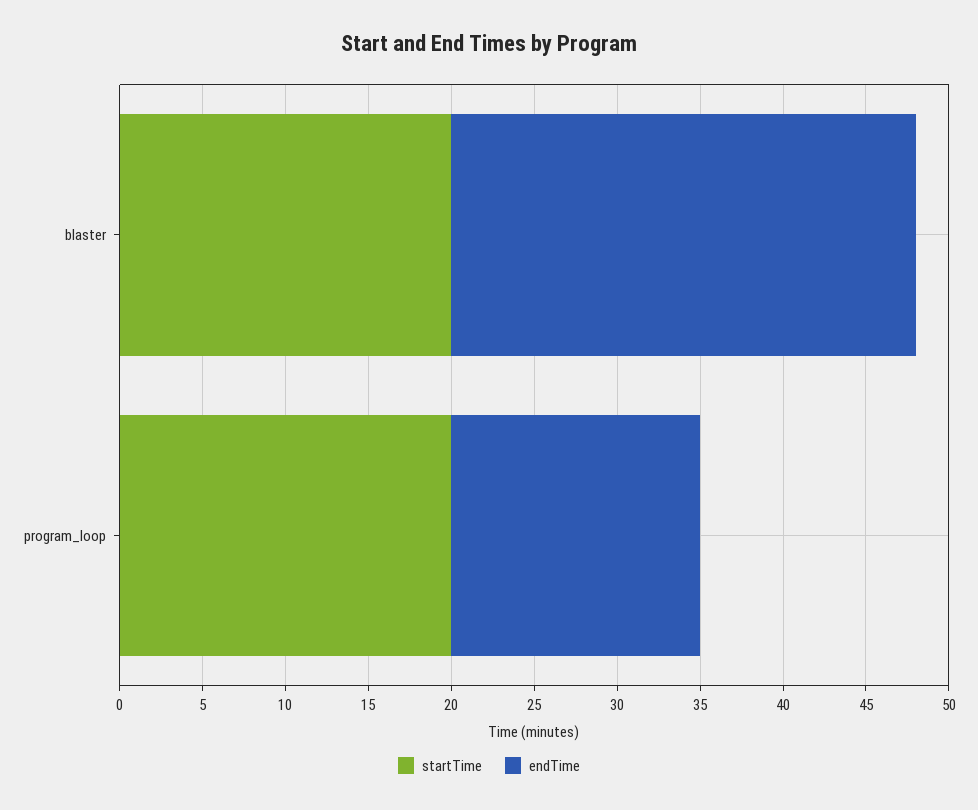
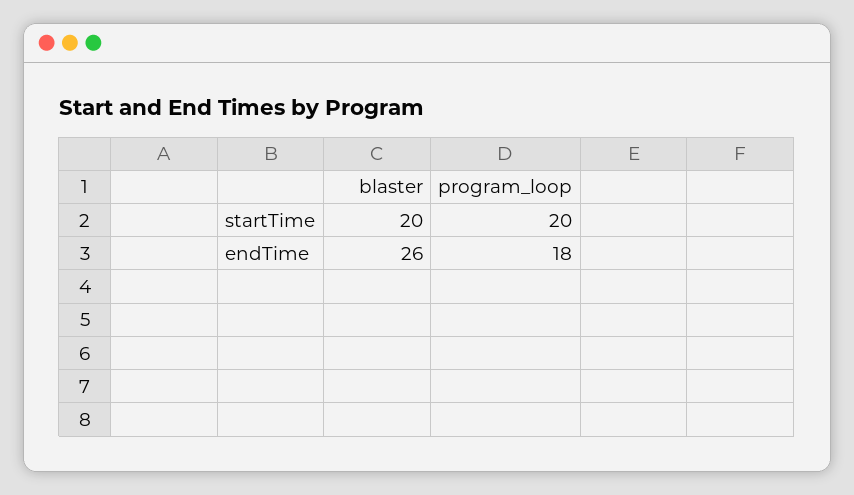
endTime, blaster: 28 -> 26
endTime, program_loop: 15 -> 18

